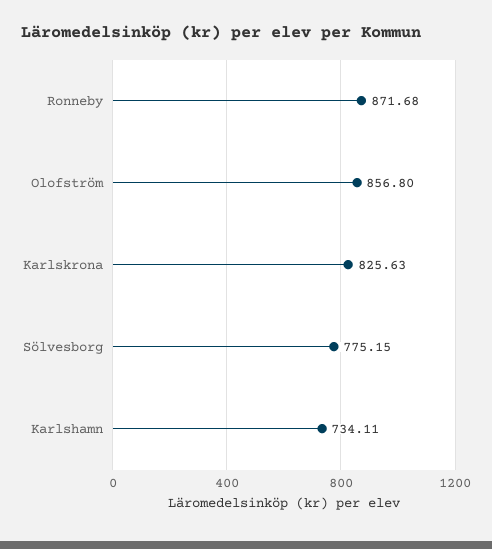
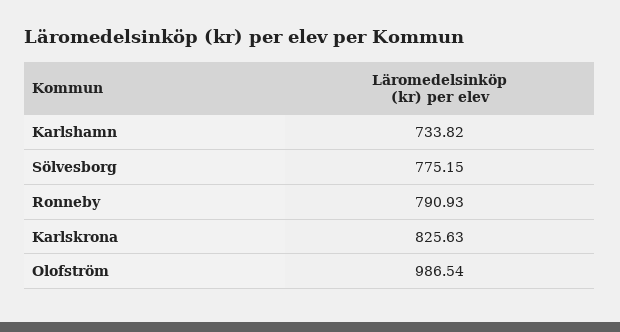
Ronneby: 871.68 -> 790.93
Olofström: 856.8 -> 986.54
Karlshamn: 734.11 -> 733.82

